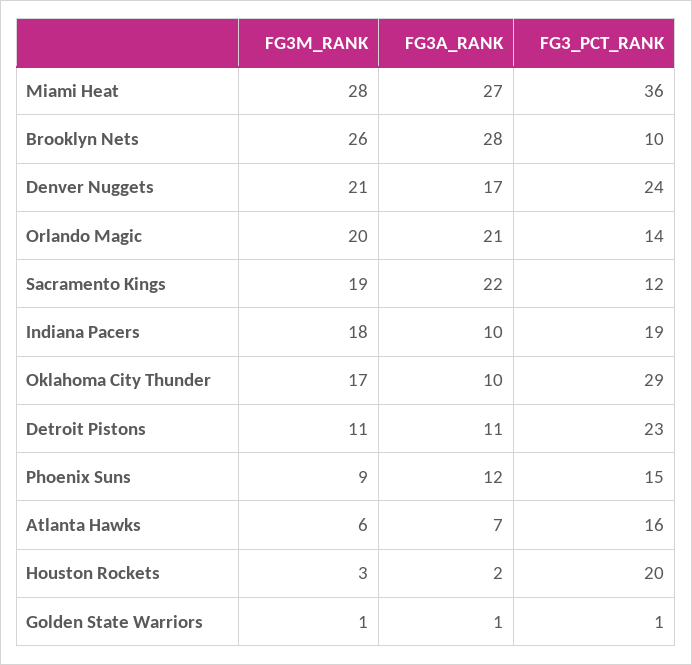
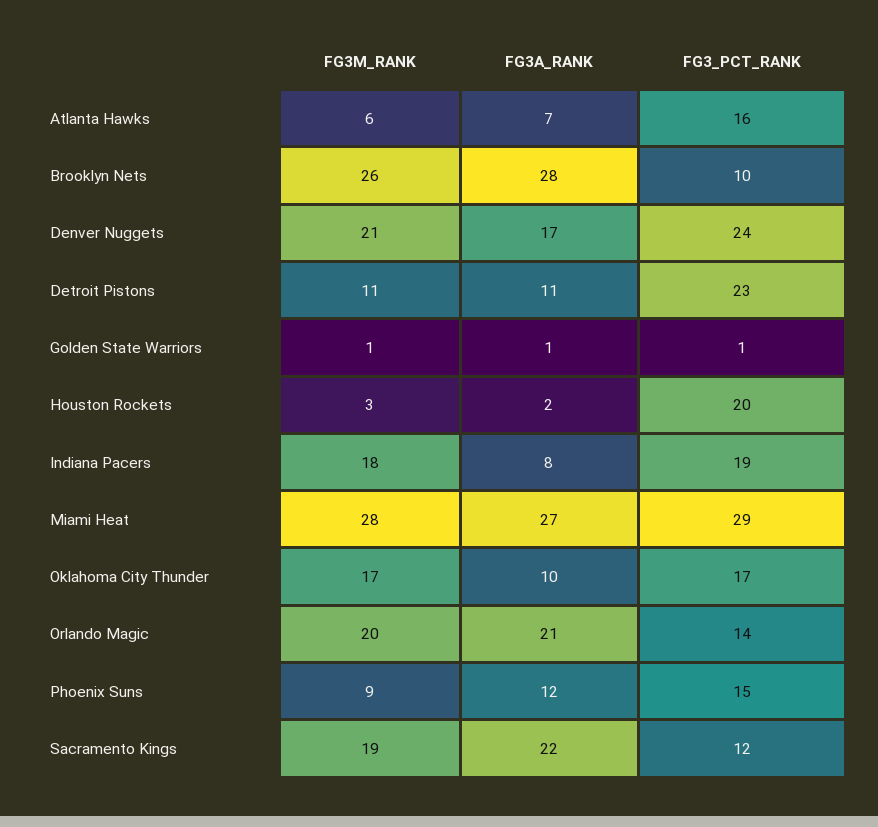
FG3_PCT_RANK, Miami Heat: 36 -> 29
FG3A_RANK, Indiana Pacers: 10 -> 8
FG3_PCT_RANK, Oklahoma City Thunder: 29 -> 17

